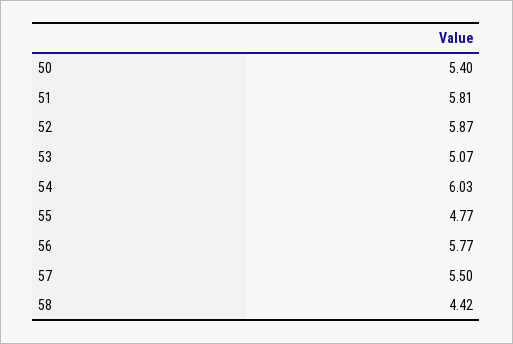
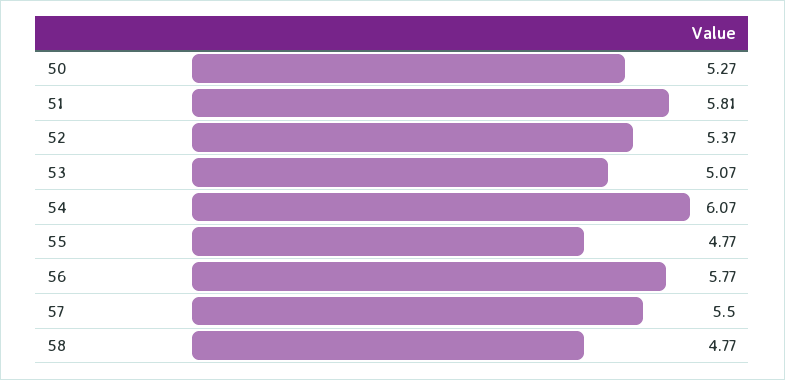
50: 5.4 -> 5.27
52: 5.87 -> 5.37
54: 6.03 -> 6.07
58: 4.42 -> 4.77

